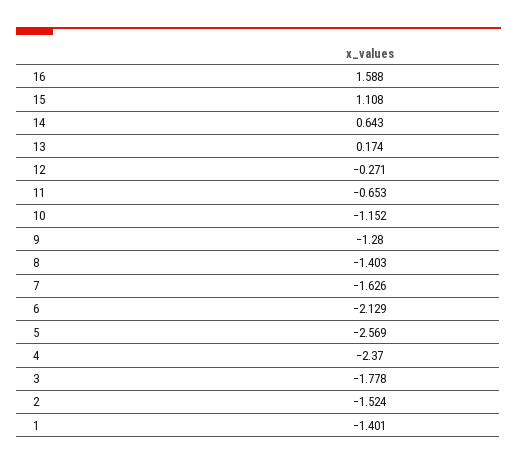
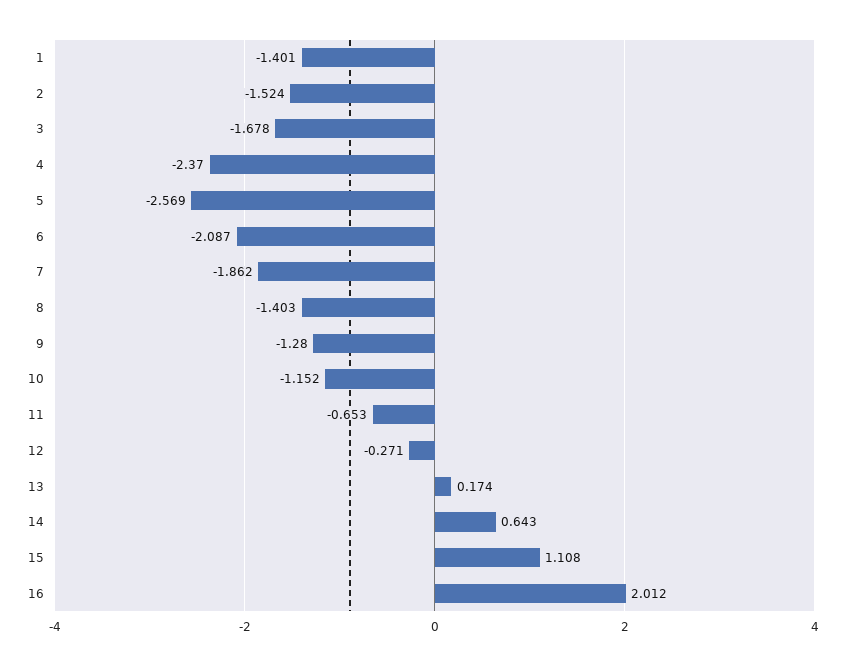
16: 1.588 -> 2.012
7: -1.626 -> -1.862
6: -2.129 -> -2.087
3: -1.778 -> -1.678

